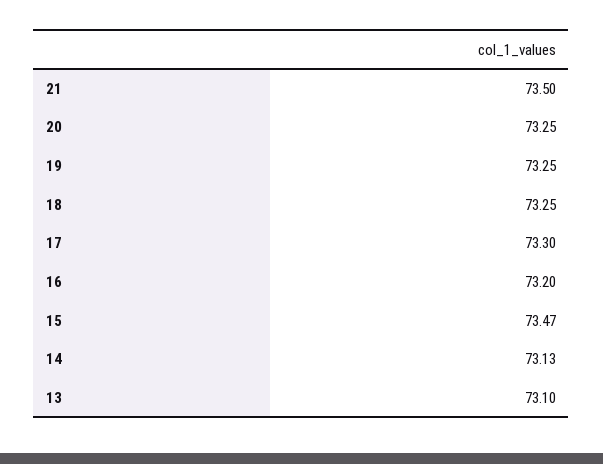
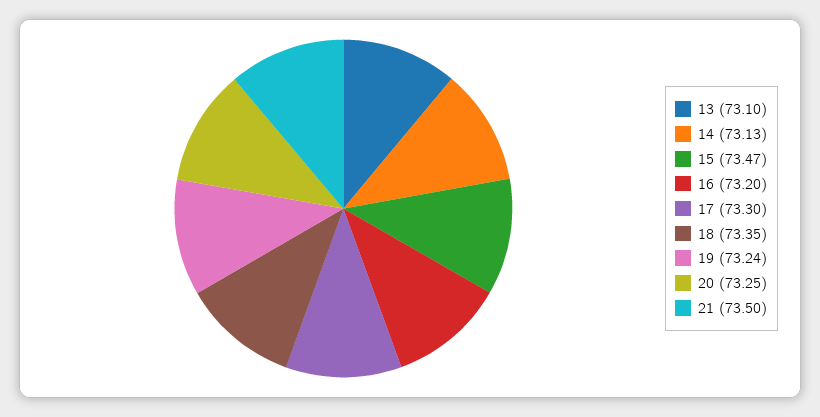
19: 73.25 -> 73.24
18: 73.25 -> 73.35

